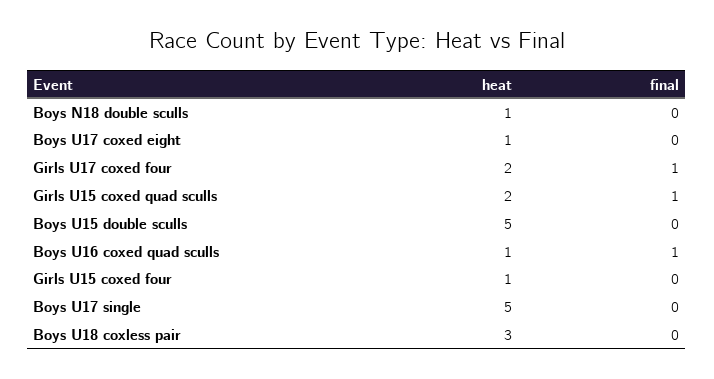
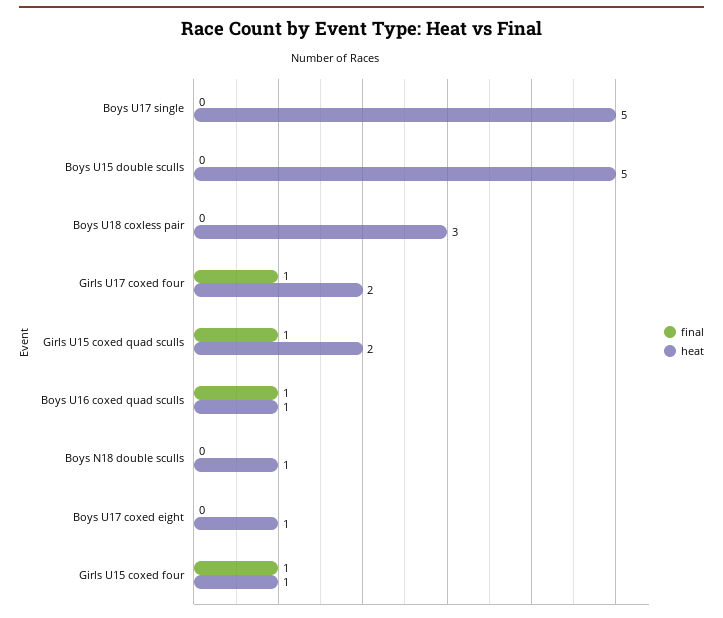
final, Girls U15 coxed four: 0 -> 1

